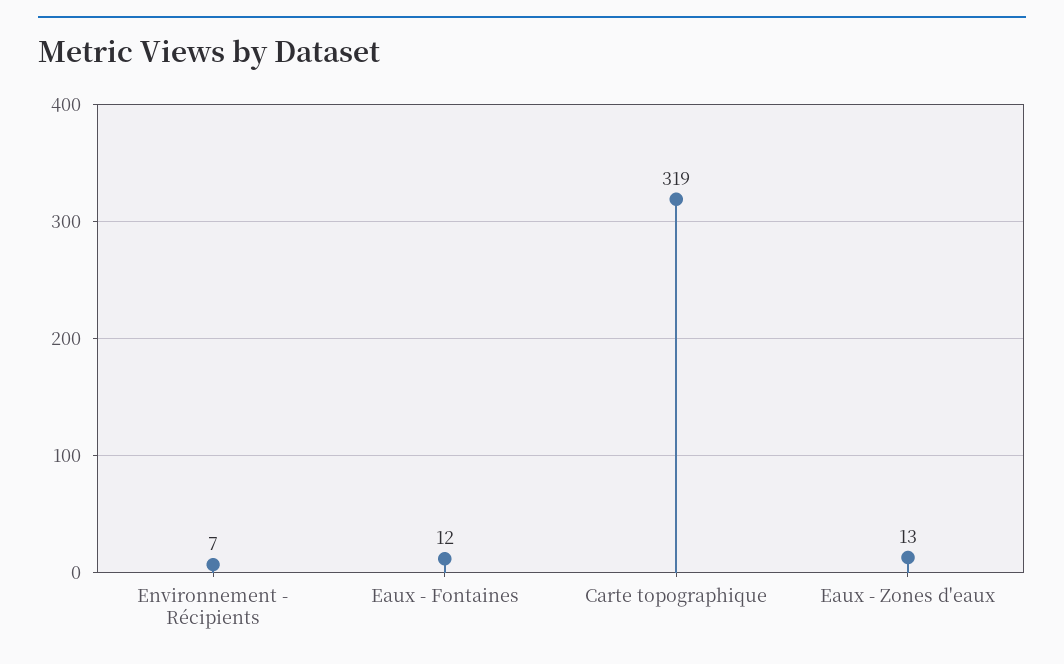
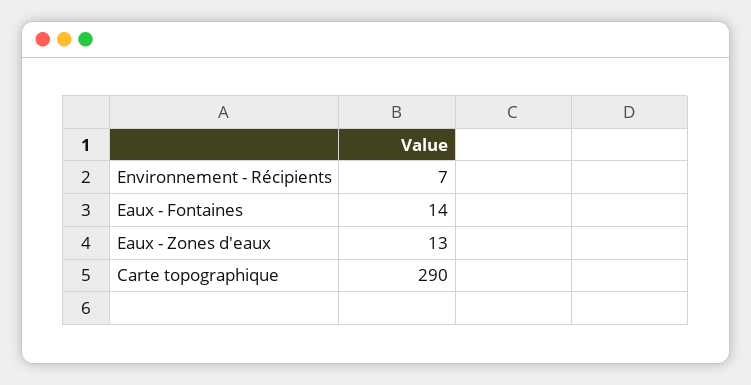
Eaux - Fontaines: 12 -> 14
Carte topographique: 319 -> 290

